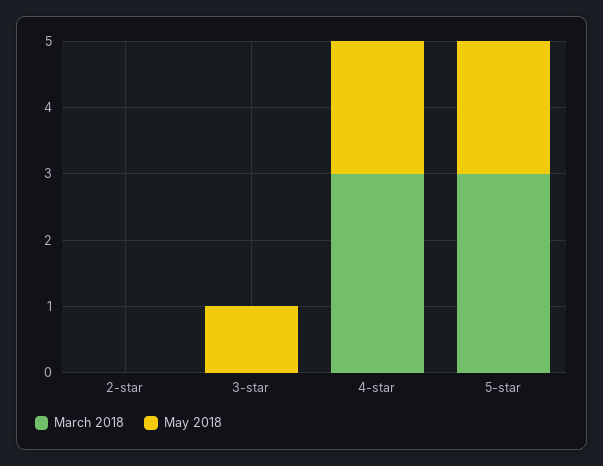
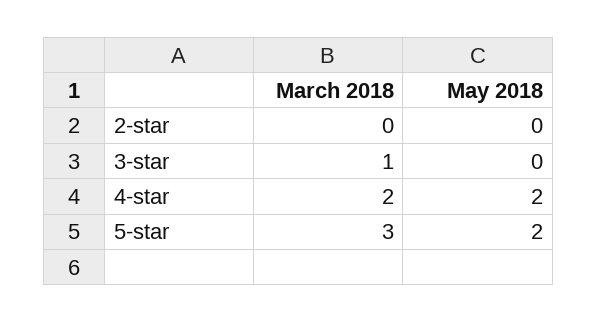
March 2018, 3-star: 0 -> 1
May 2018, 3-star: 1 -> 0
March 2018, 4-star: 3 -> 2

